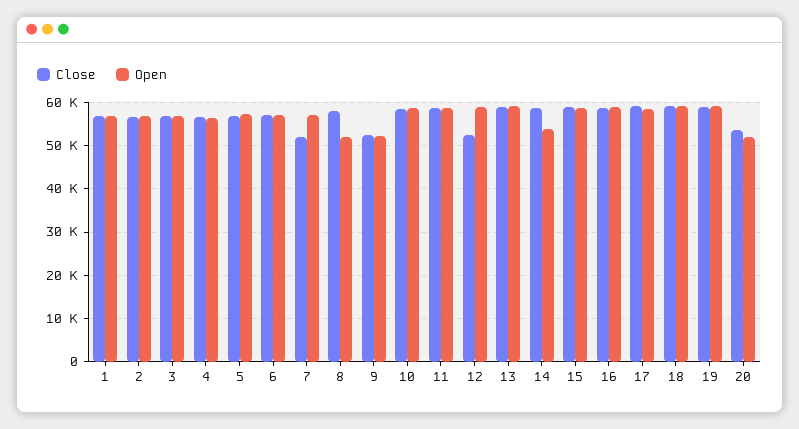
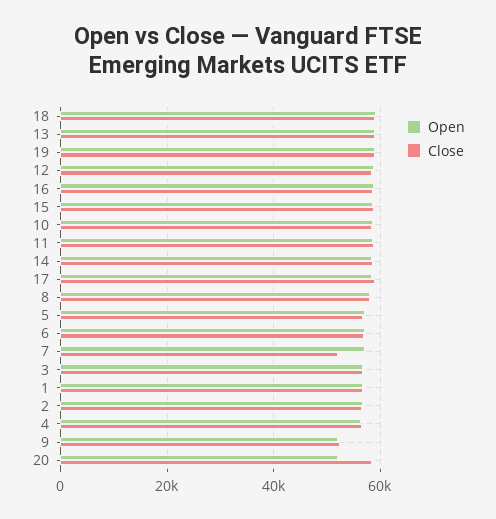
Open, 8: 52000 -> 58000
Close, 12: 52000 -> 58000
Open, 14: 54000 -> 58000
Close, 20: 54000 -> 58000

